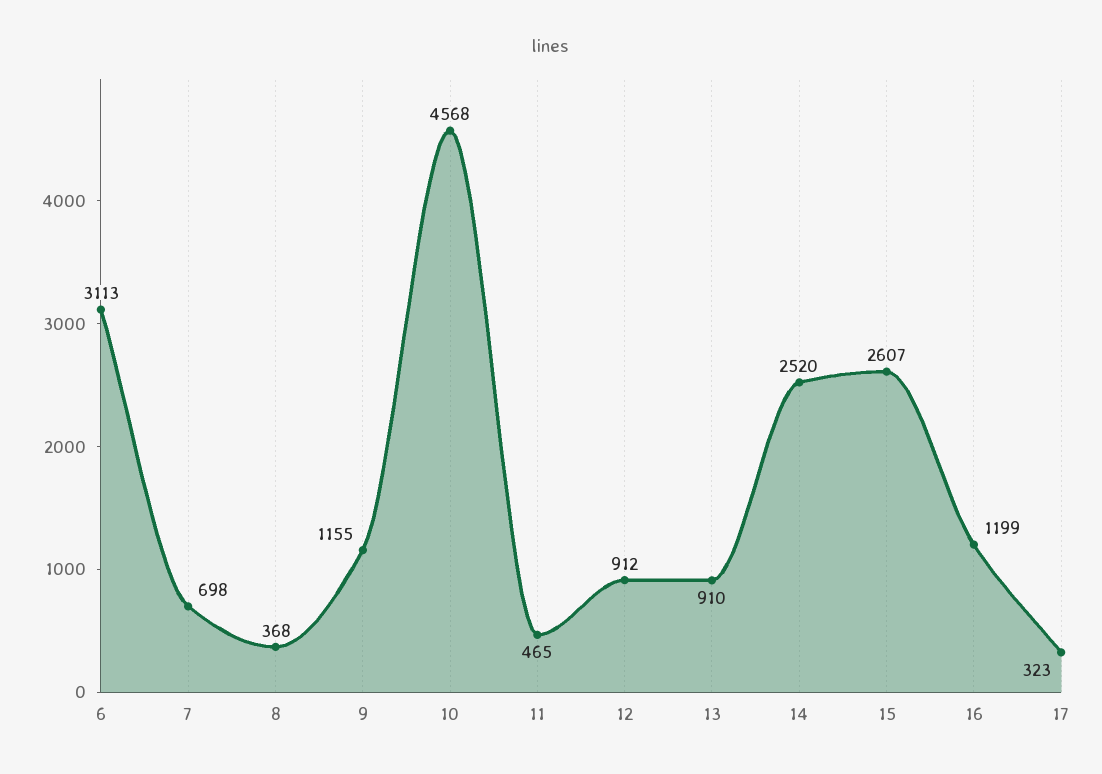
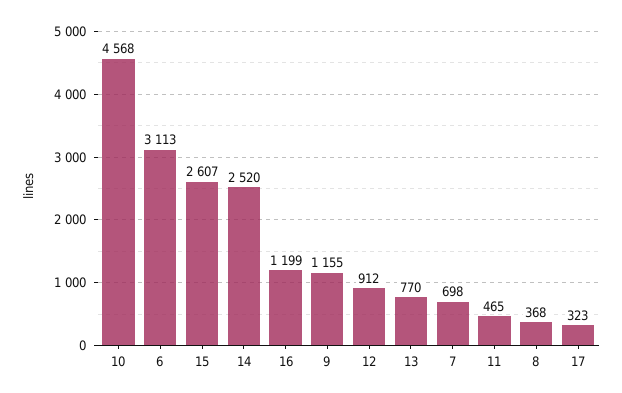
13: 910 -> 770

